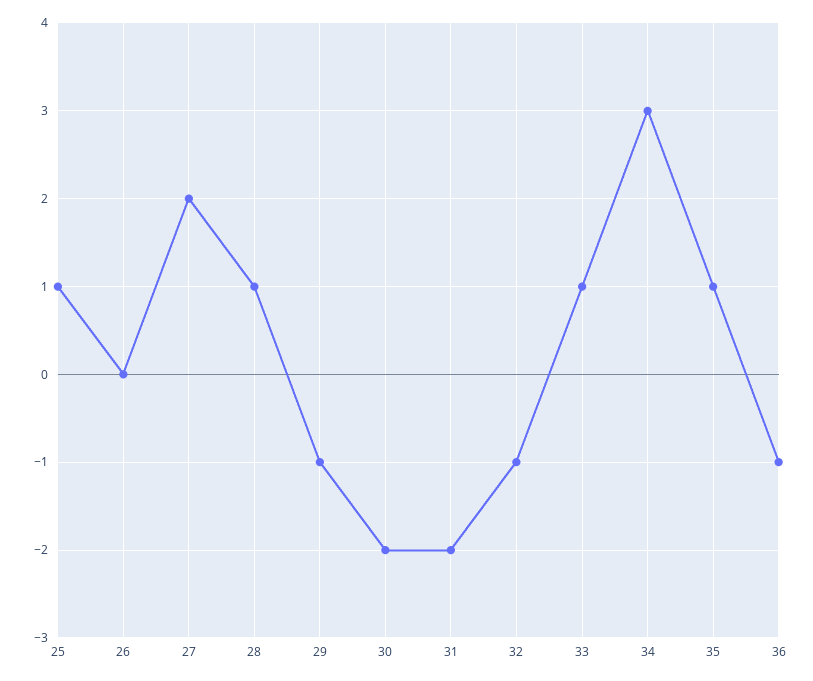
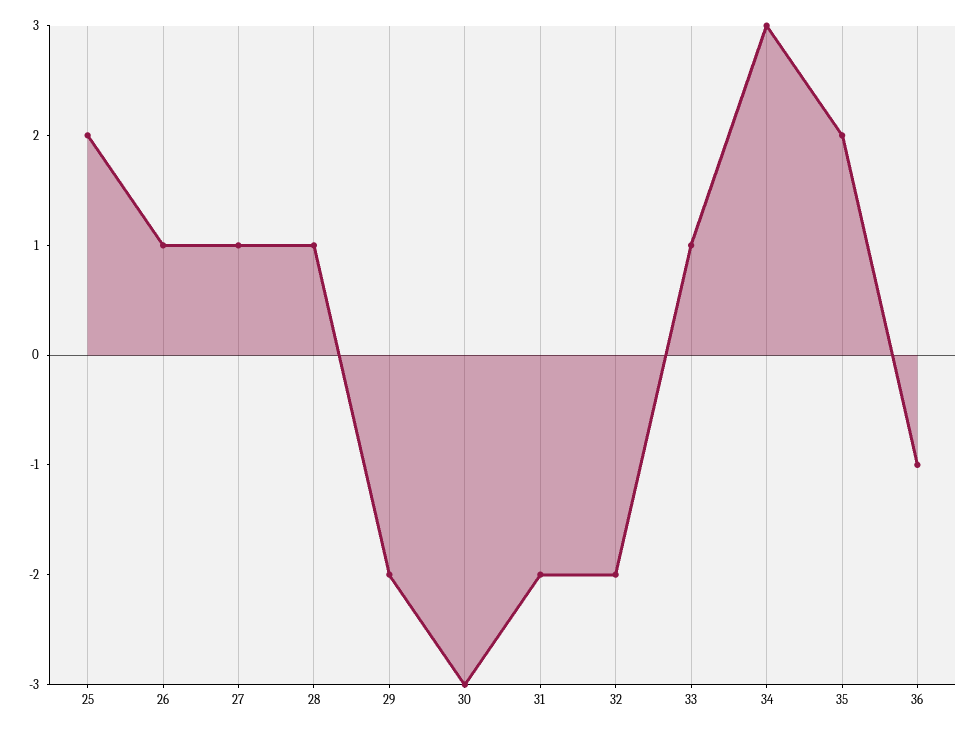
25: 1 -> 2
26: 0 -> 1
27: 2 -> 1
29: -1 -> -2
30: -2 -> -3
32: -1 -> -2
35: 1 -> 2

